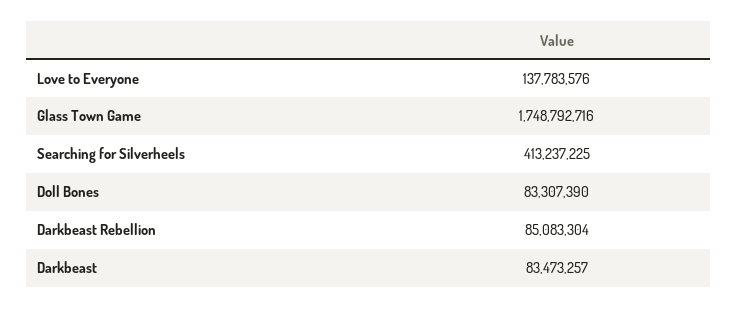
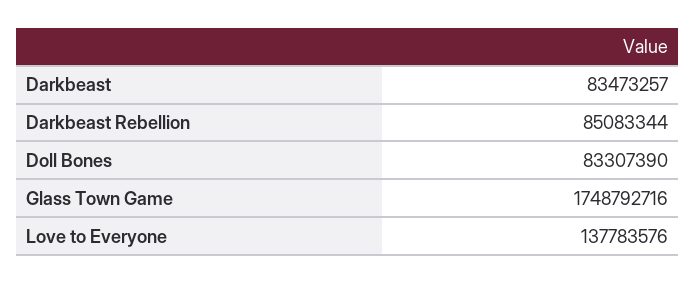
Searching for Silverheels: 413237225 -> none
Darkbeast Rebellion: 85083304 -> 85083344

